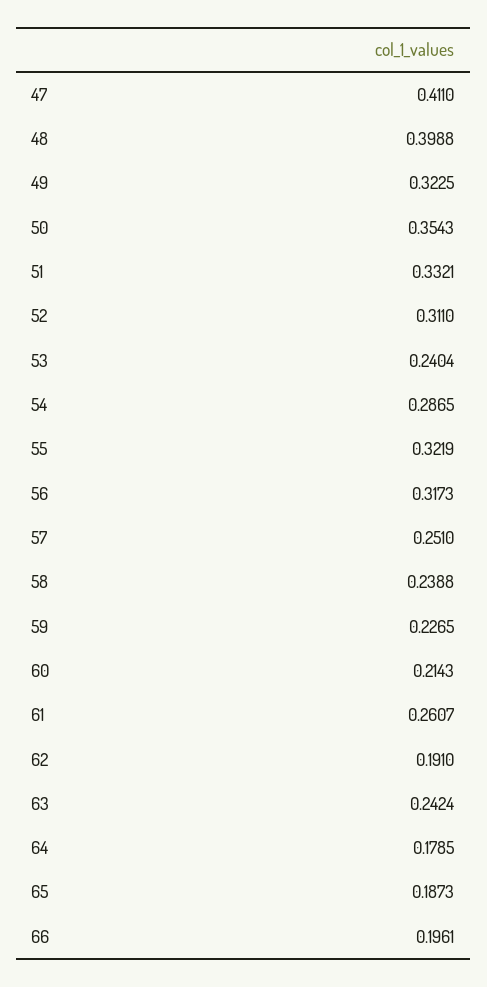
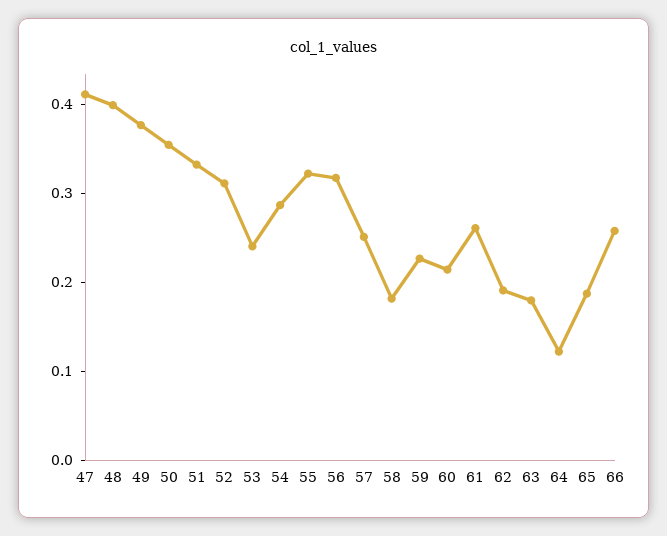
49: 0.3225 -> 0.38
58: 0.2388 -> 0.18
63: 0.2424 -> 0.18
64: 0.1785 -> 0.12
66: 0.1961 -> 0.26

